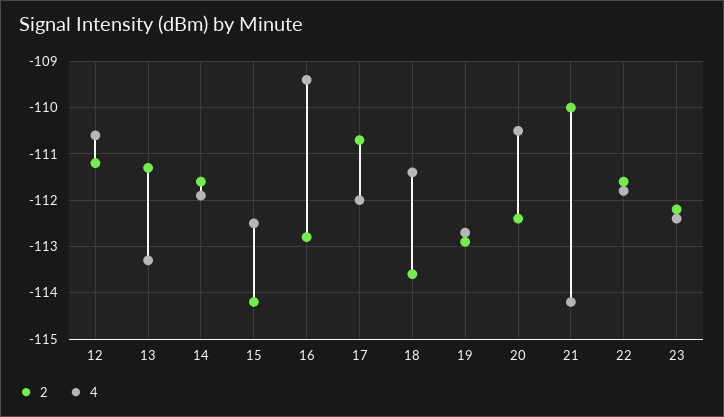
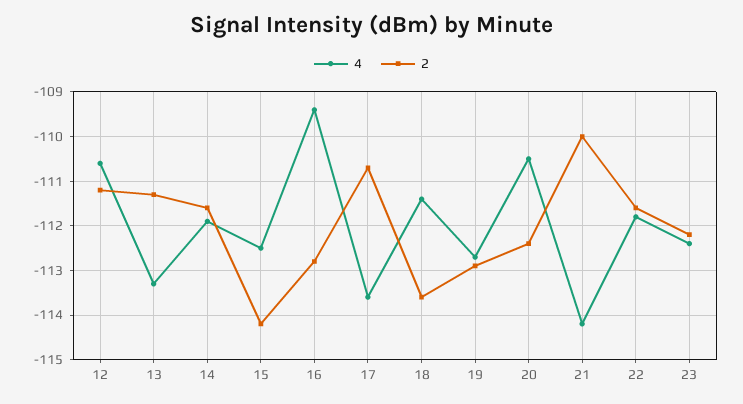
4, 17: -112 -> -113.5

